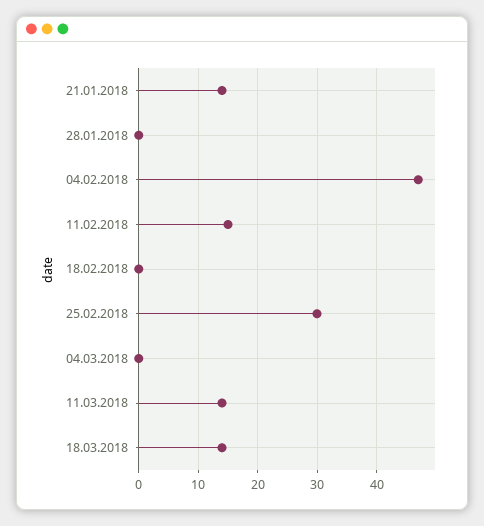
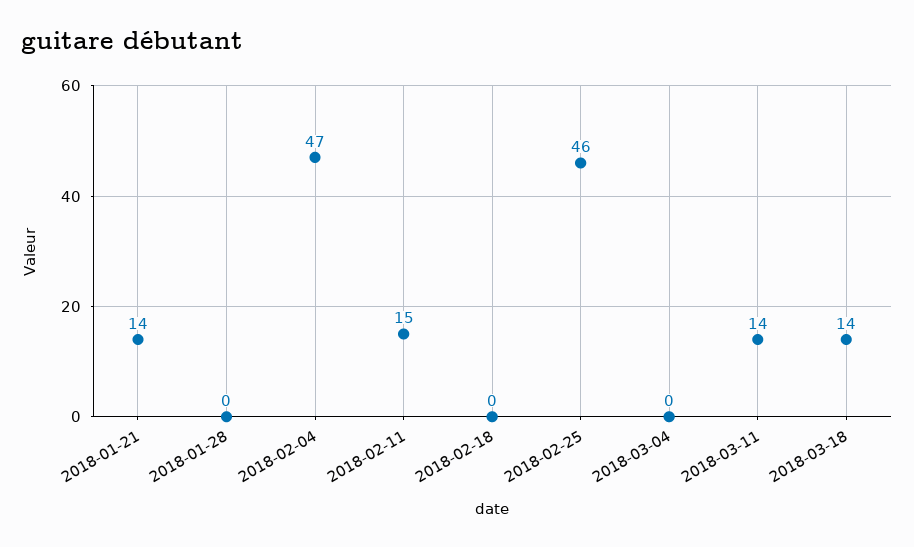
25.02.2018: 30 -> 46

